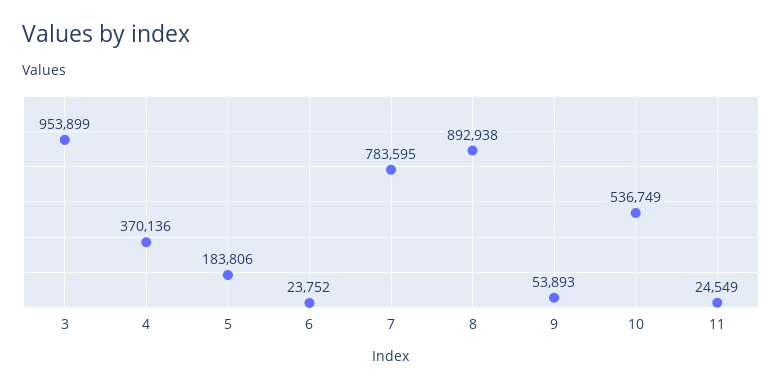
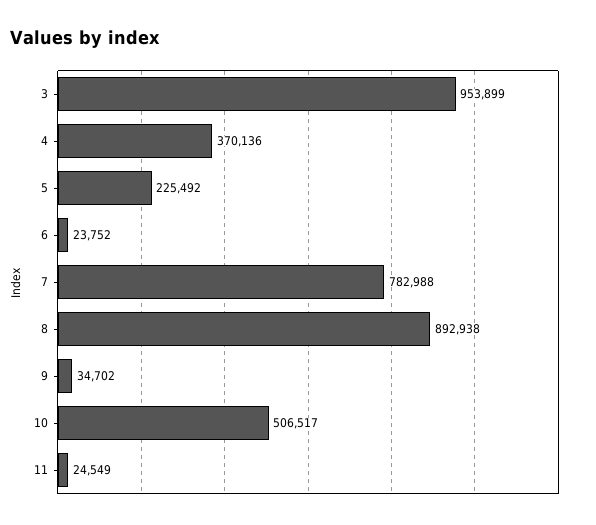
5: 183806 -> 225492
7: 783595 -> 782988
9: 53893 -> 34702
10: 536749 -> 506517

